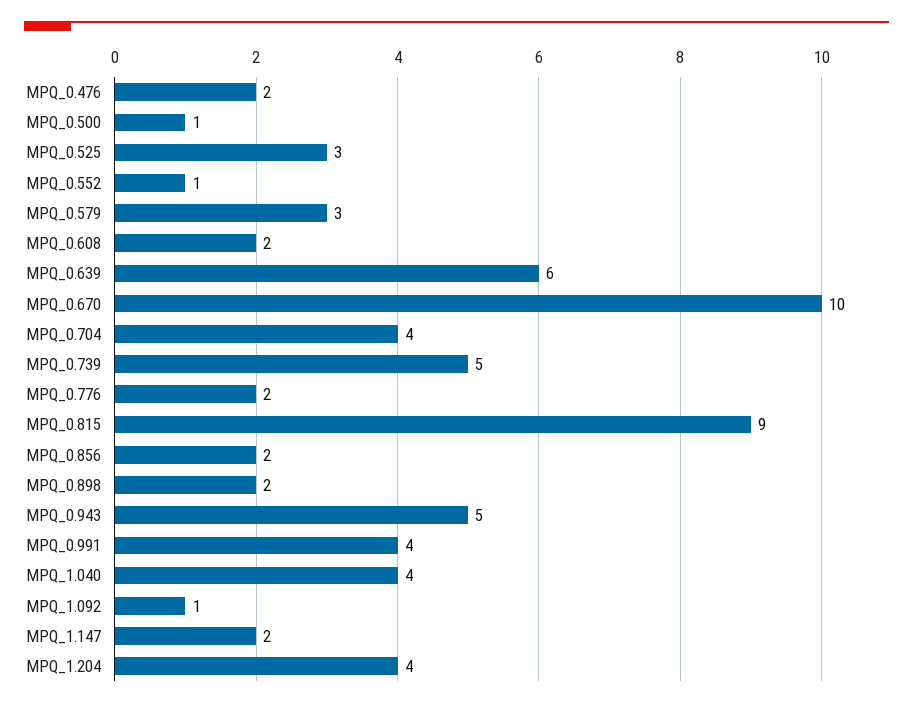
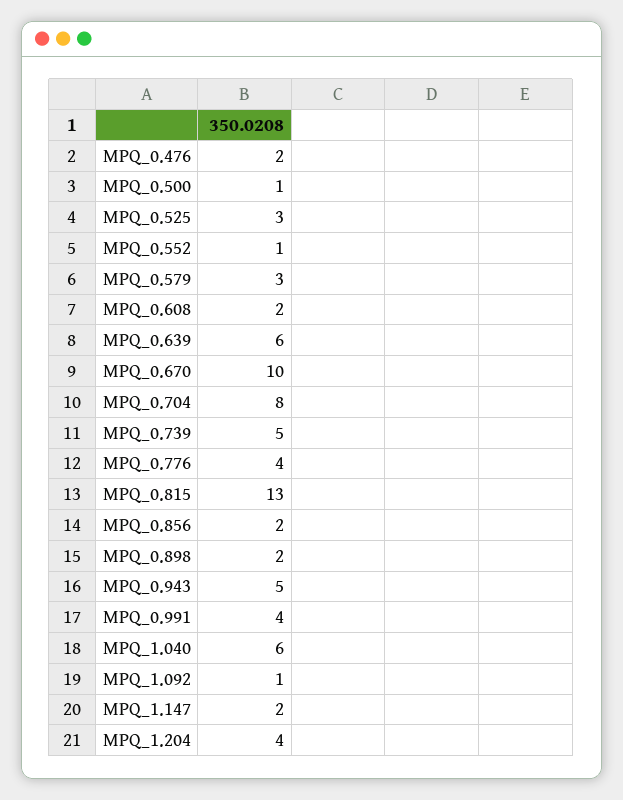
MPQ_0.704: 4 -> 8
MPQ_0.776: 2 -> 4
MPQ_0.815: 9 -> 13
MPQ_1.040: 4 -> 6

